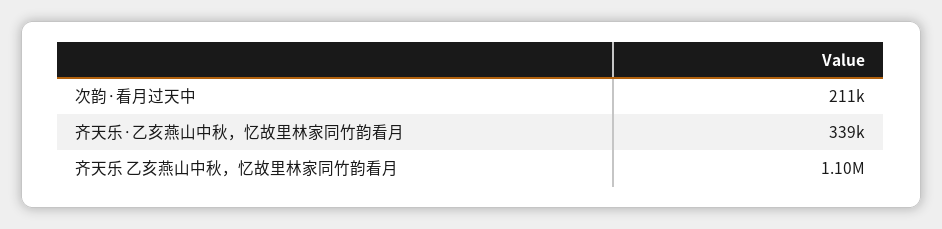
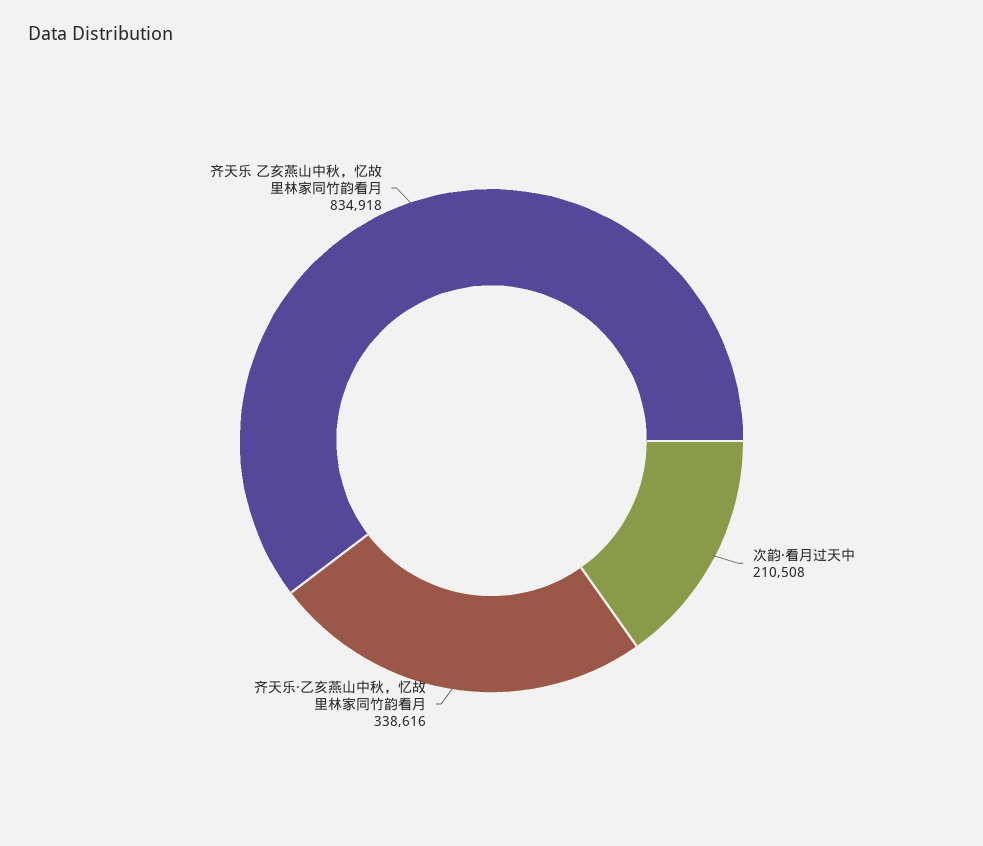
齐天乐 乙亥燕山中秋，忆故里林家同竹韵看月: 1100000 -> 834918

